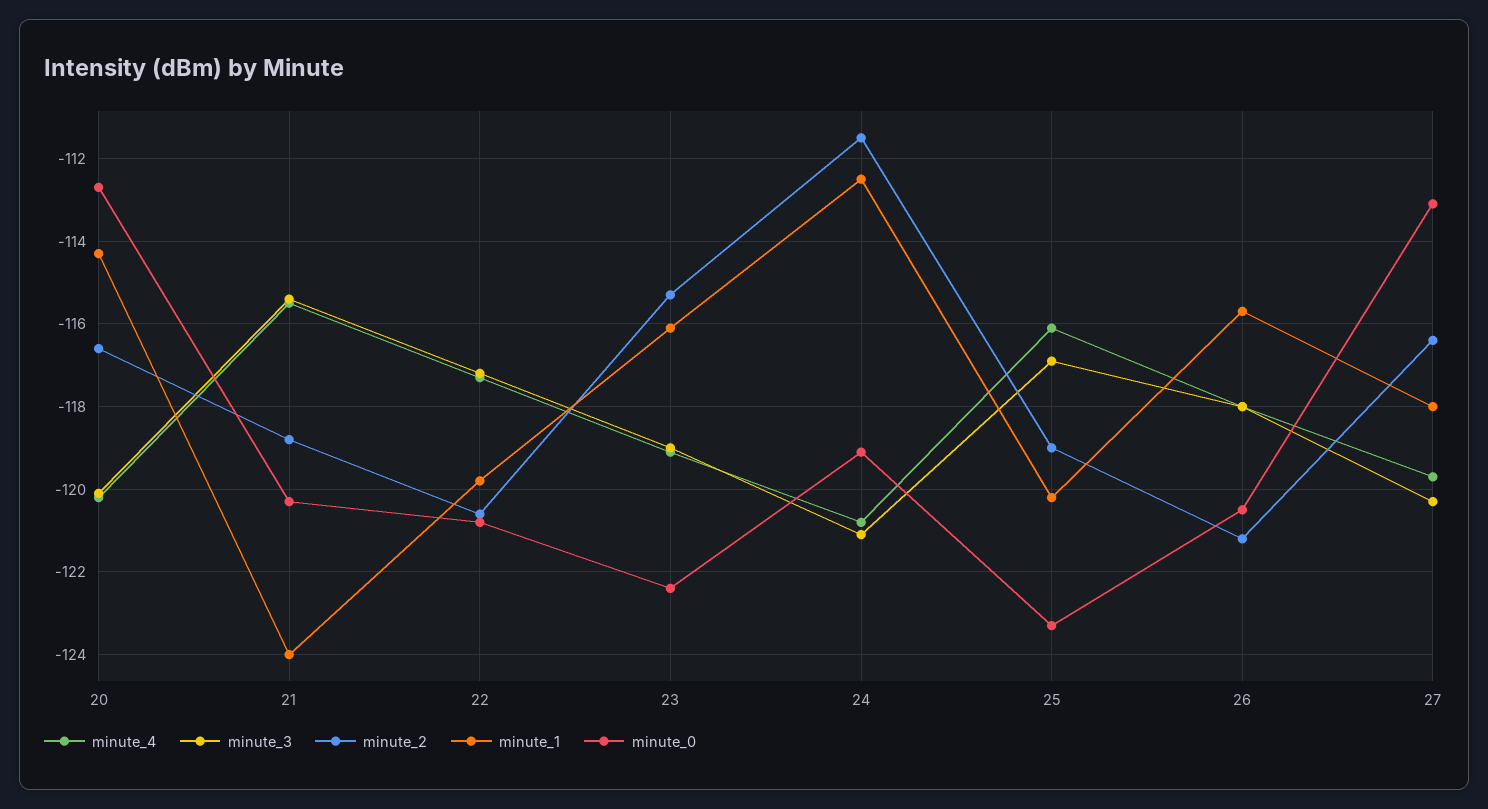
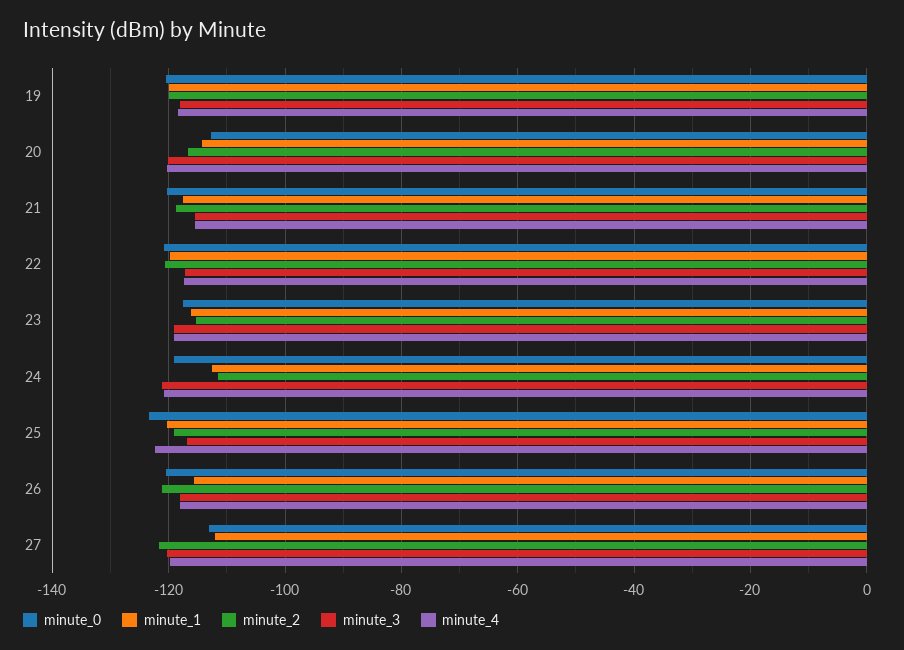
minute_1, 21: -124 -> -118
minute_0, 23: -122.5 -> -118
minute_4, 25: -116 -> -122
minute_2, 27: -116.5 -> -122
minute_1, 27: -118 -> -112
minute_0, 19: none -> -120
minute_1, 19: none -> -120
minute_2, 19: none -> -120
minute_3, 19: none -> -118
minute_4, 19: none -> -118

